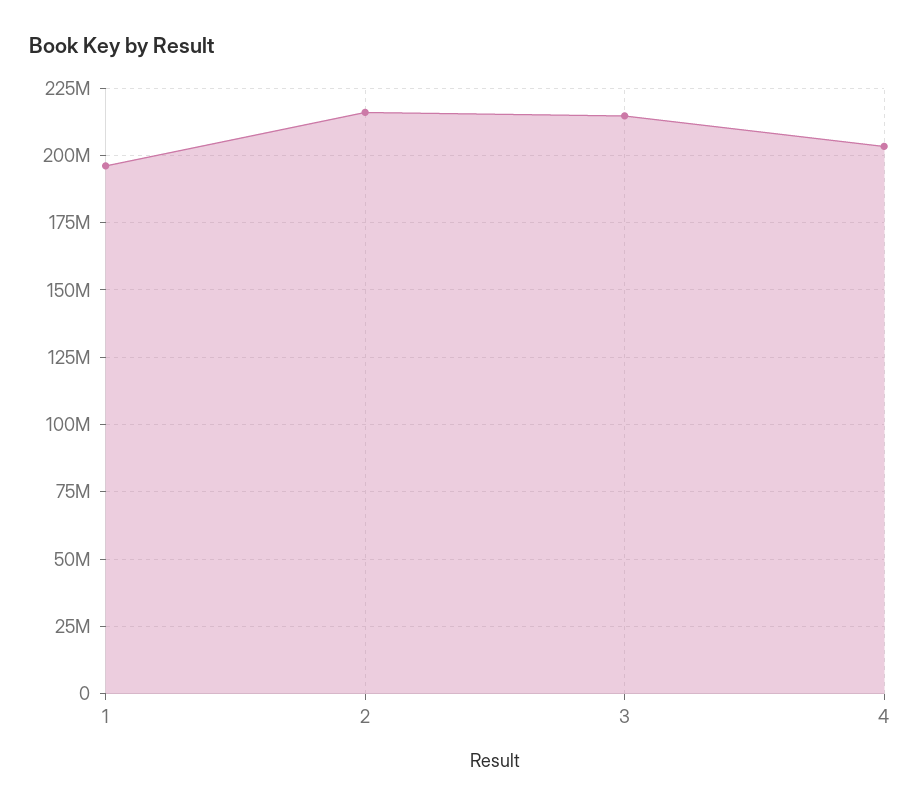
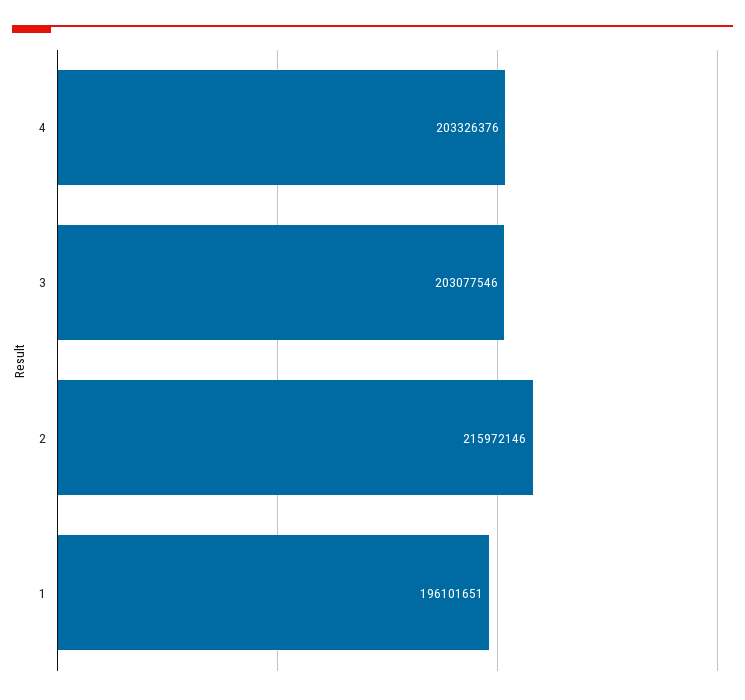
3: 215000000 -> 203077546

